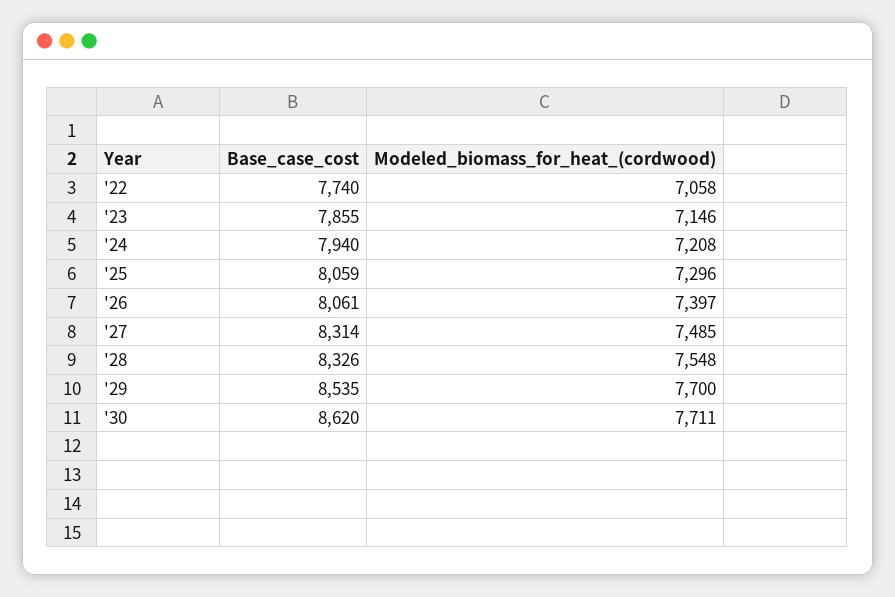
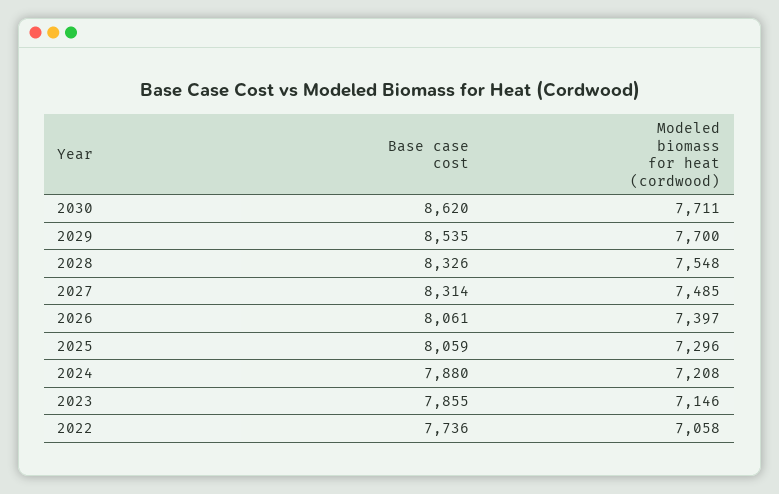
Base_case_cost, '22: 7740 -> 7736
Base_case_cost, '24: 7940 -> 7880

